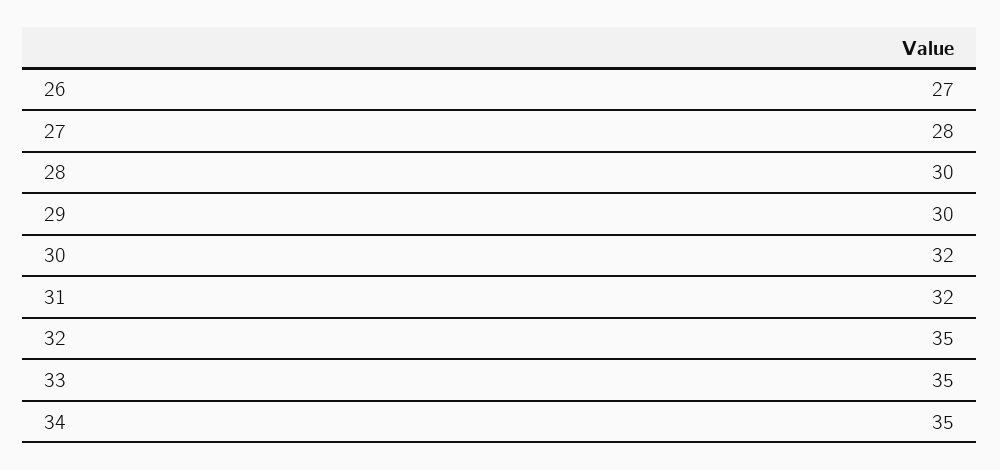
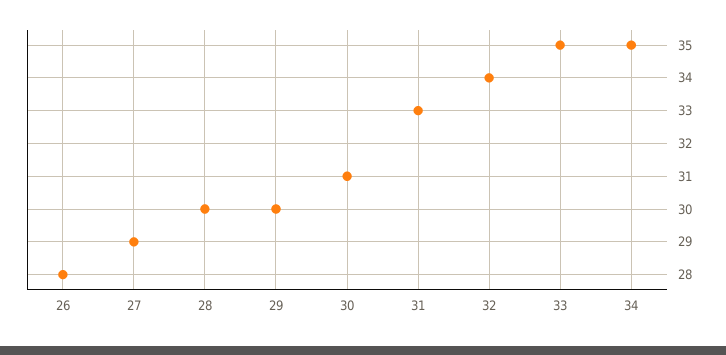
26: 27 -> 28
27: 28 -> 29
30: 32 -> 31
31: 32 -> 33
32: 35 -> 34

